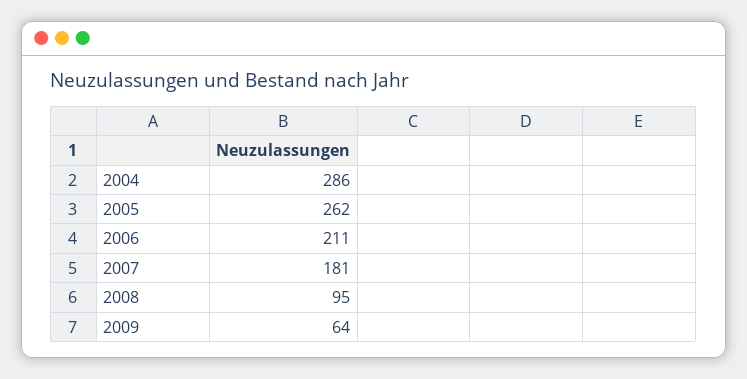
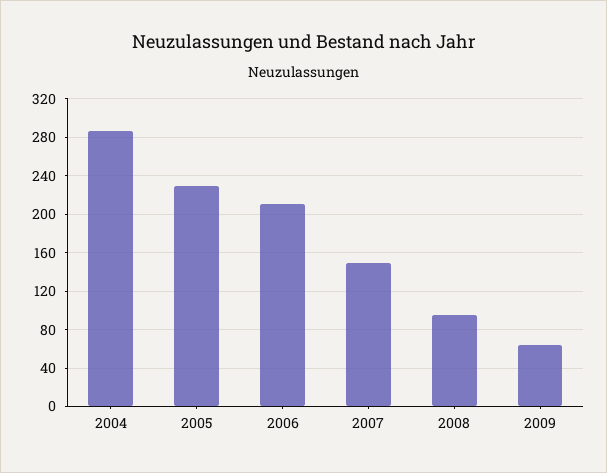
2005: 262 -> 230
2007: 181 -> 150

